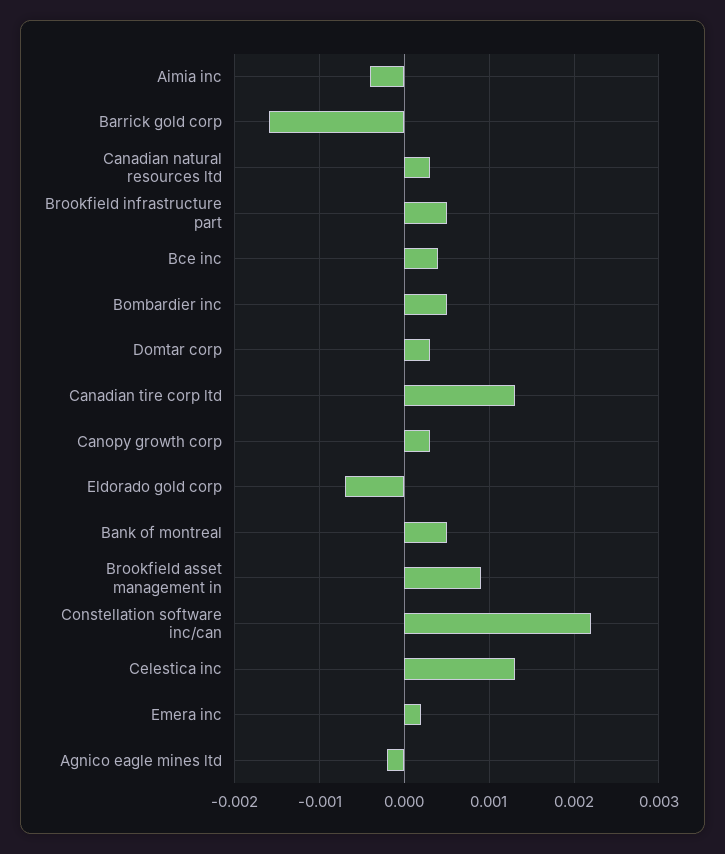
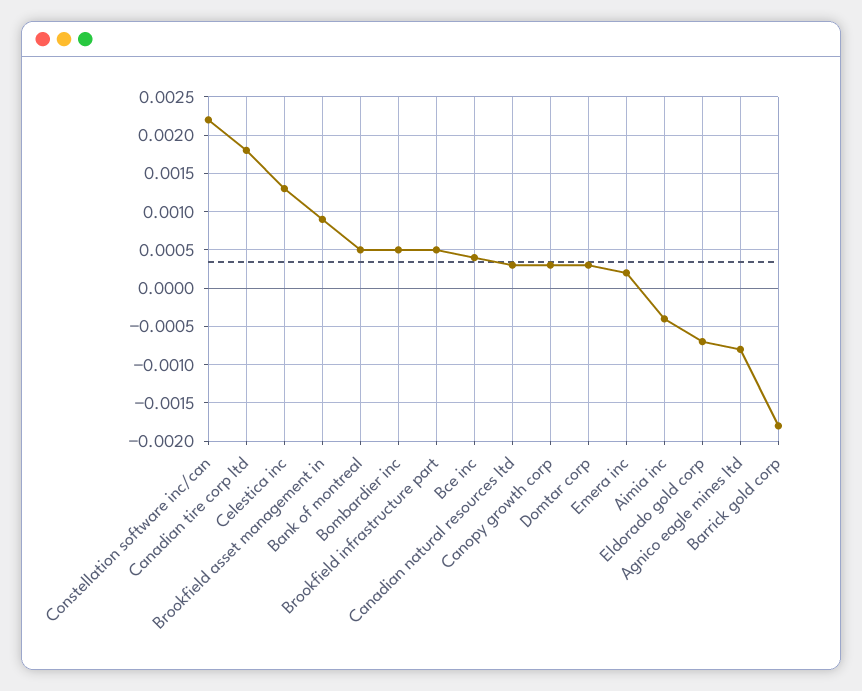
Barrick gold corp: -0.0016 -> -0.0018
Canadian tire corp ltd: 0.0013 -> 0.0018
Agnico eagle mines ltd: -0.0002 -> -0.0008

